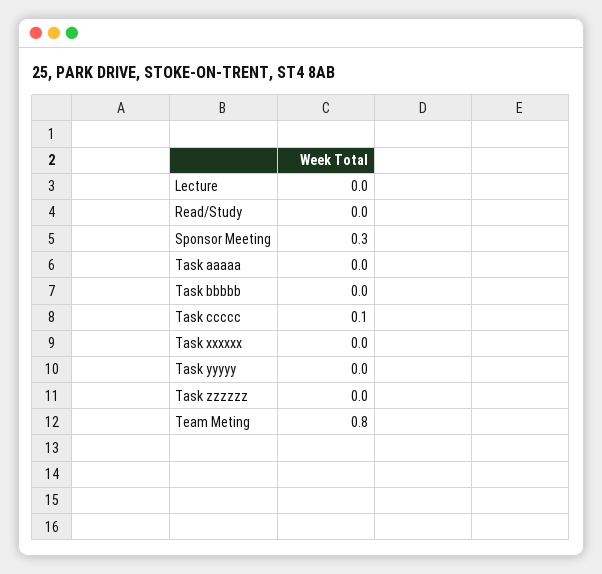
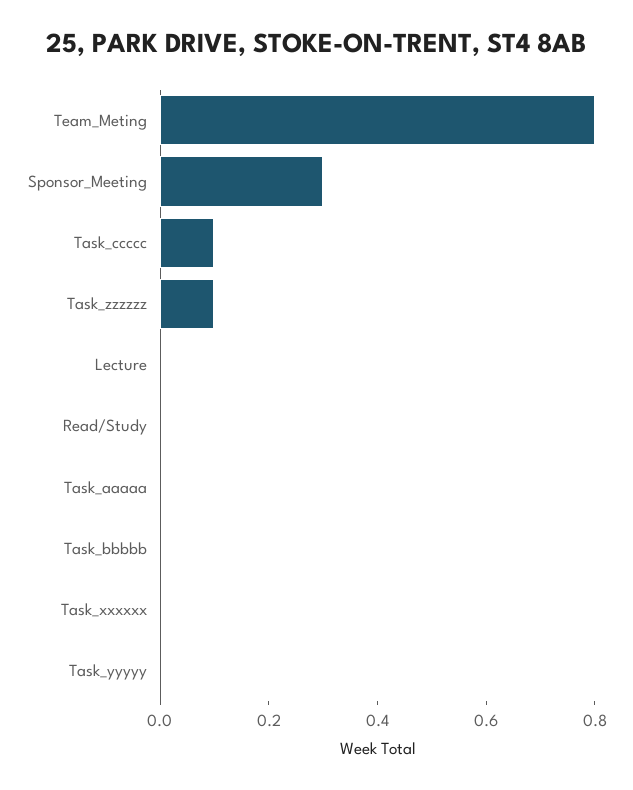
Task zzzzzz: 0 -> 0.1

